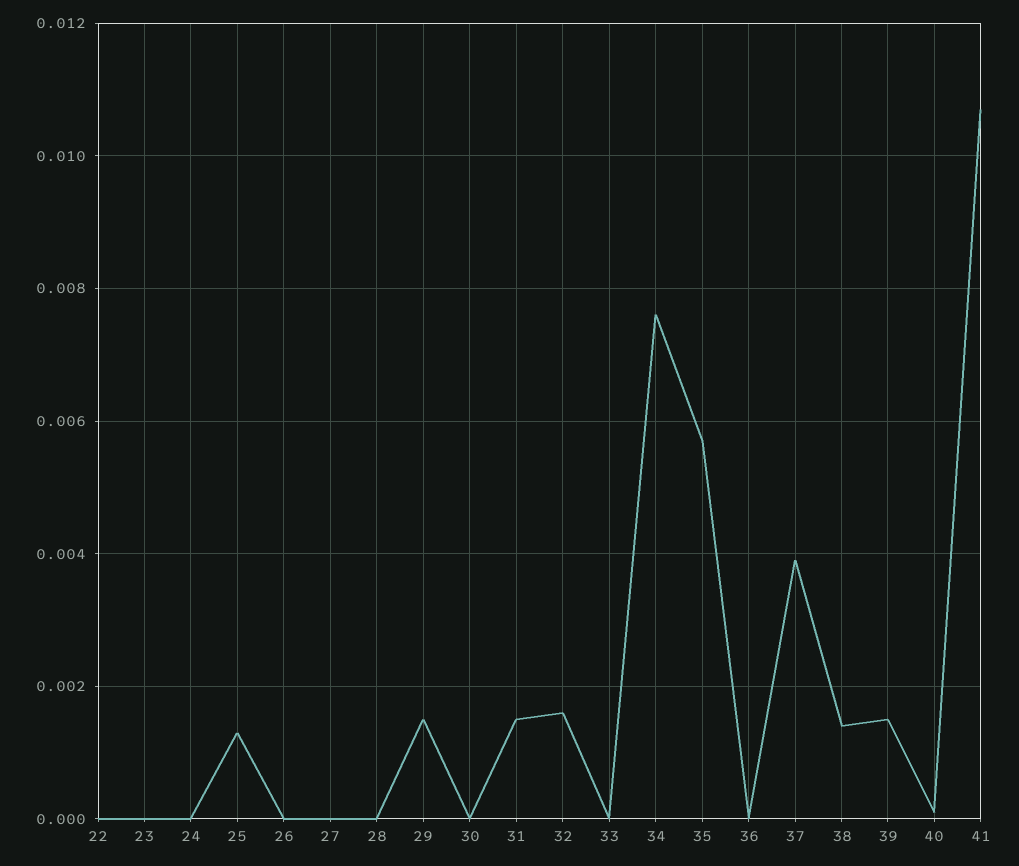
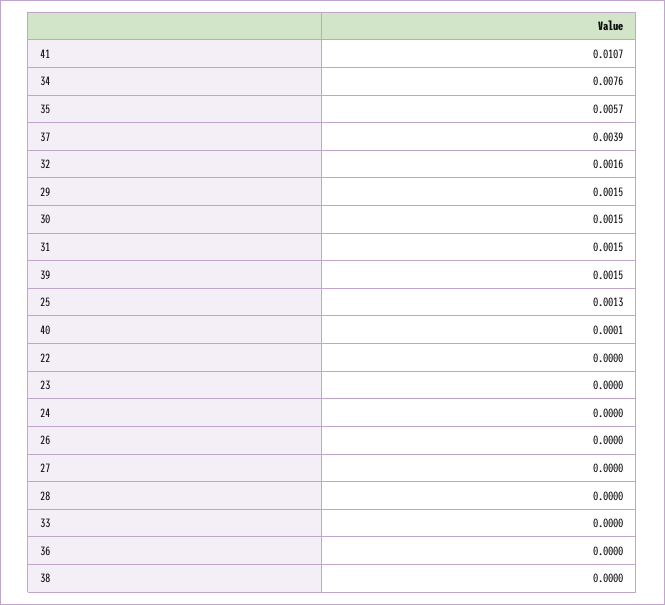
30: 0 -> 0.0015
38: 0.0015 -> 0

